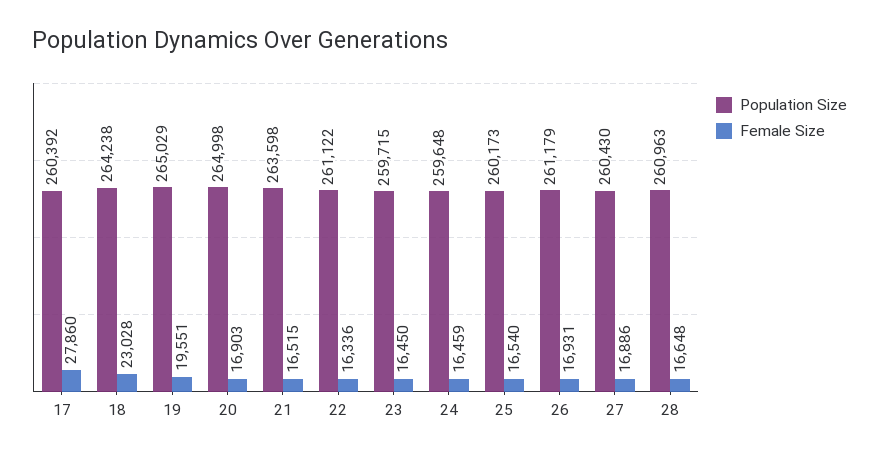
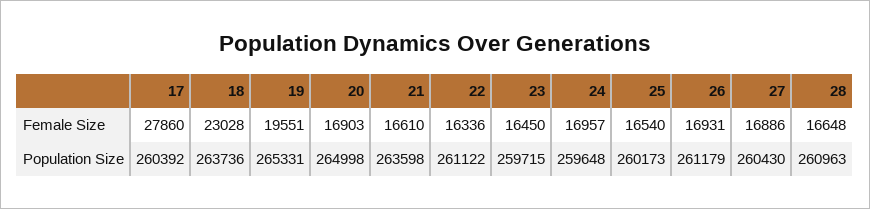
Population Size, 18: 264238 -> 263736
Population Size, 19: 265029 -> 265331
Female Size, 21: 16515 -> 16610
Female Size, 24: 16459 -> 16957

